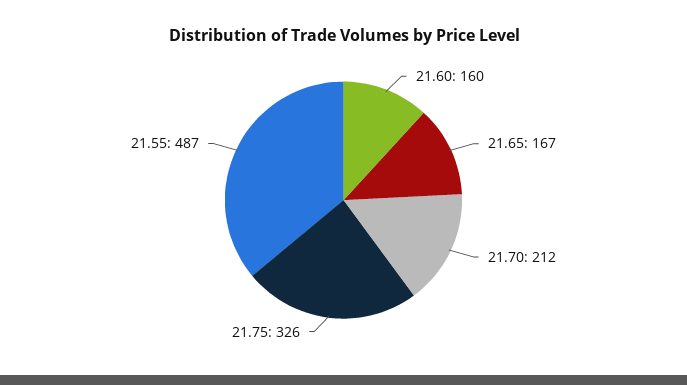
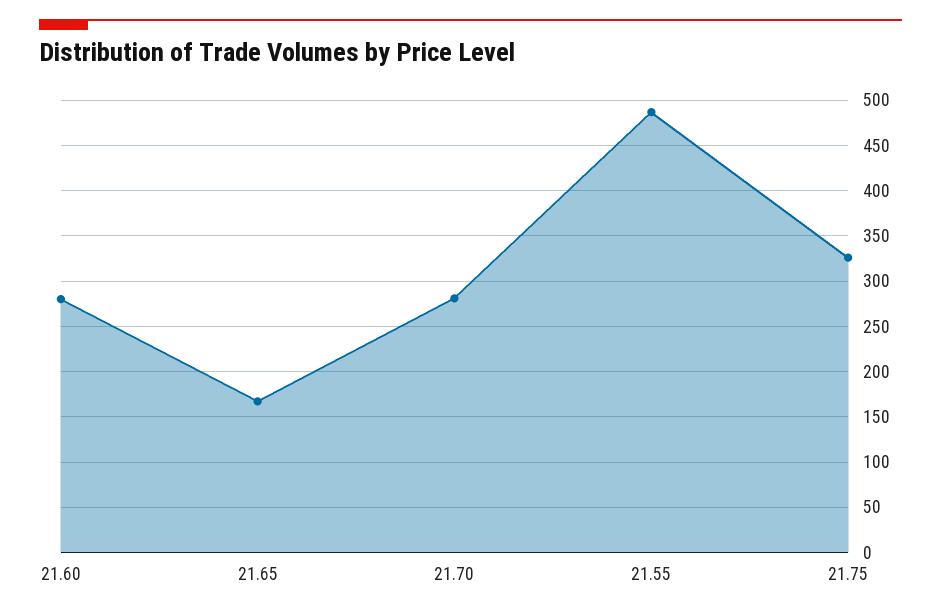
21.60: 160 -> 280
21.70: 212 -> 280

